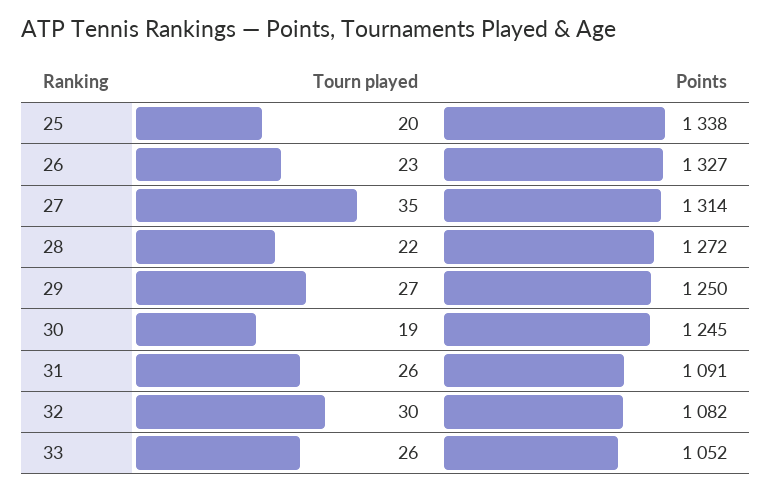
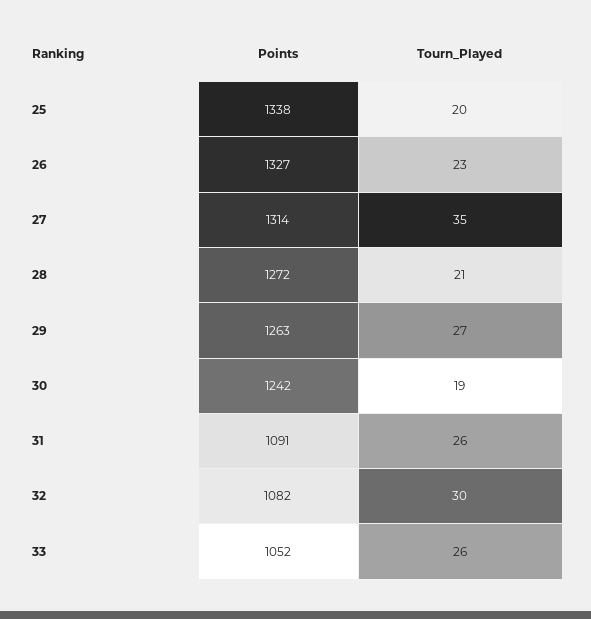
Tourn played, 28: 22 -> 21
Points, 29: 1250 -> 1263
Points, 30: 1245 -> 1242

